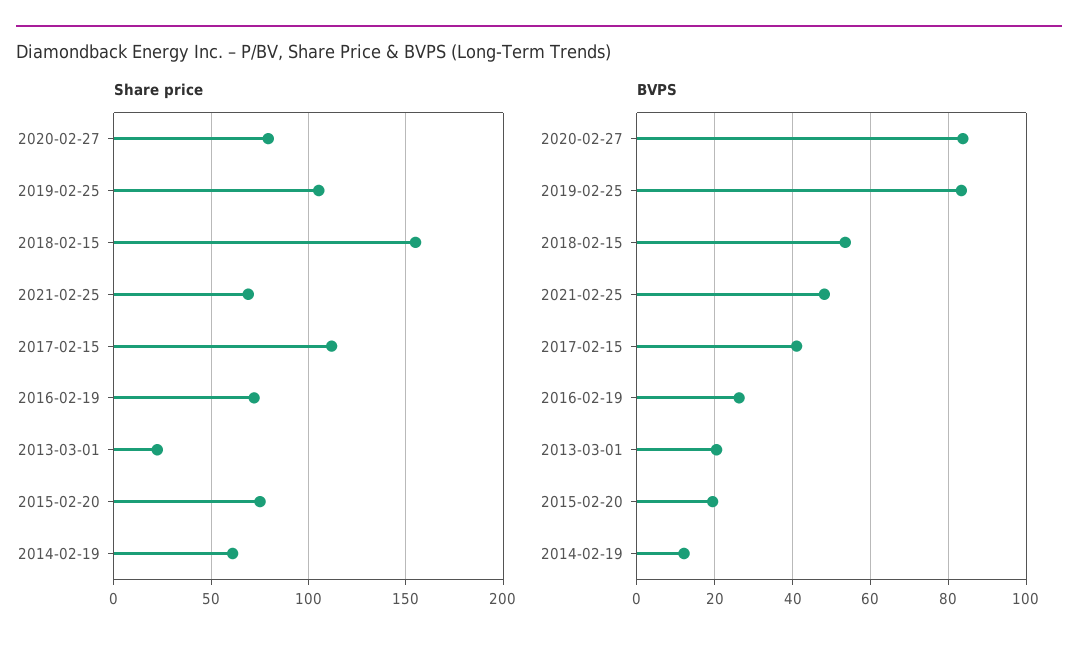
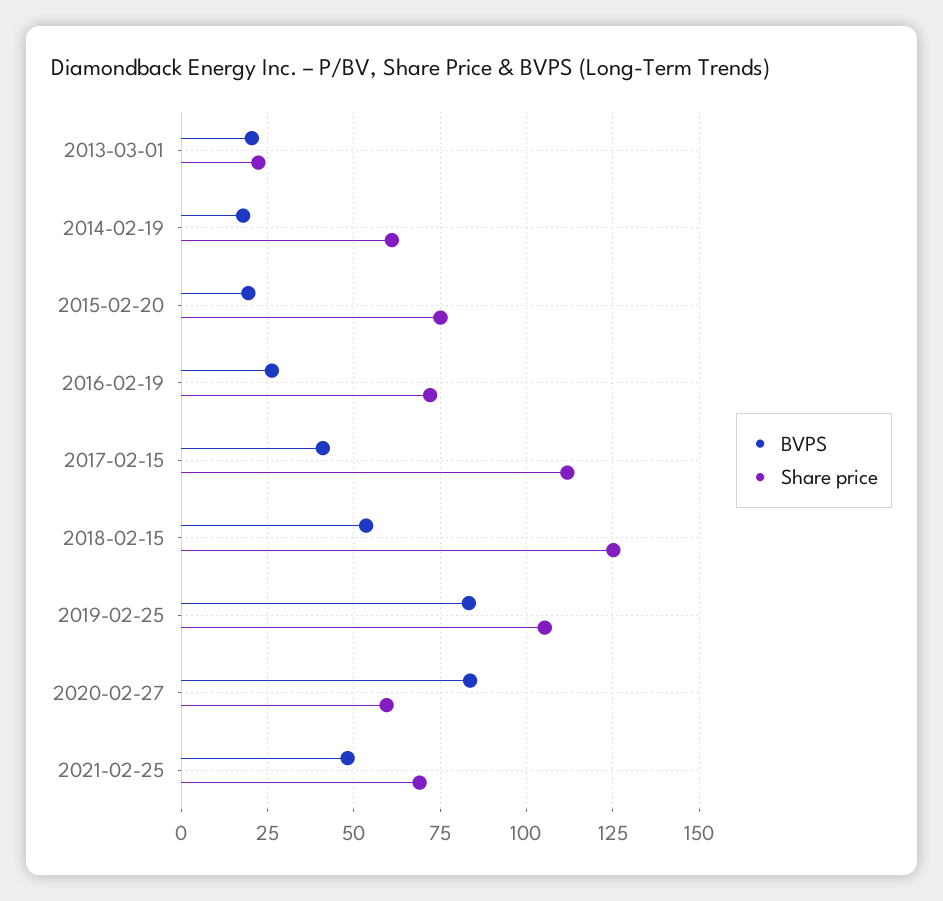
Share price, 2020-02-27: 80 -> 60
Share price, 2018-02-15: 155 -> 125
BVPS, 2014-02-19: 12 -> 17.5

